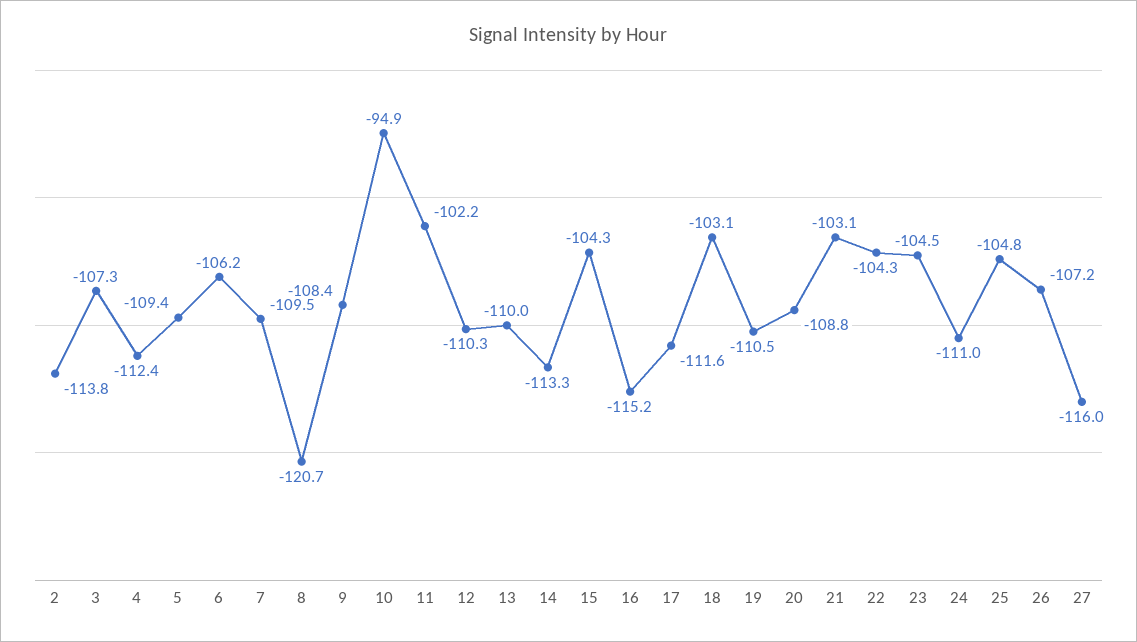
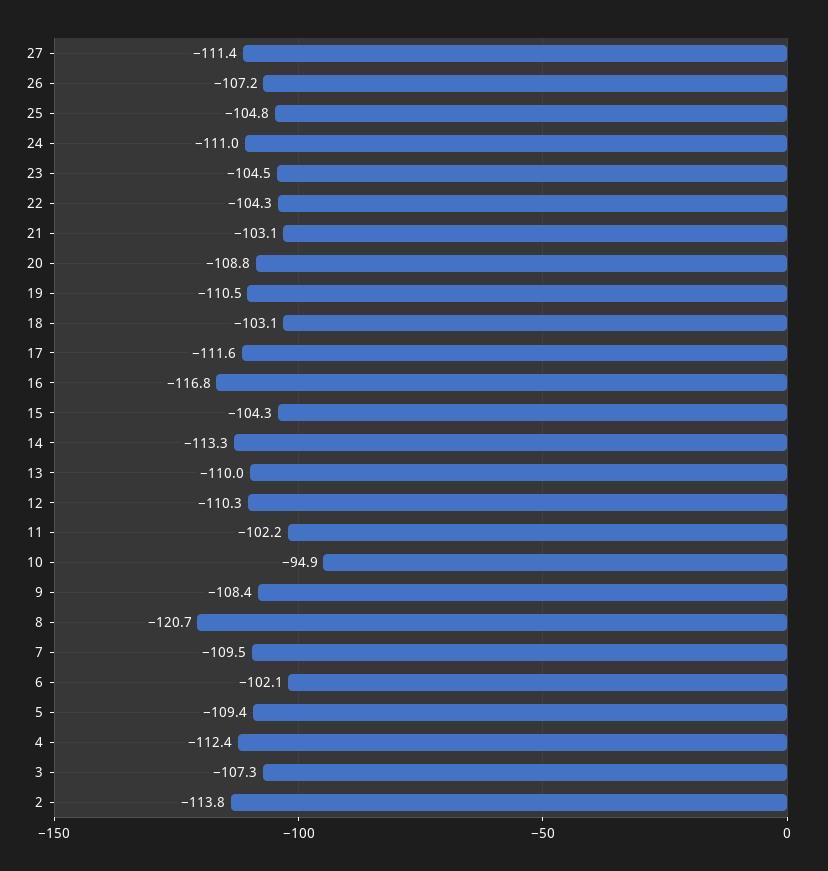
6: -106.2 -> -102.1
16: -115.2 -> -116.8
27: -116 -> -111.4

